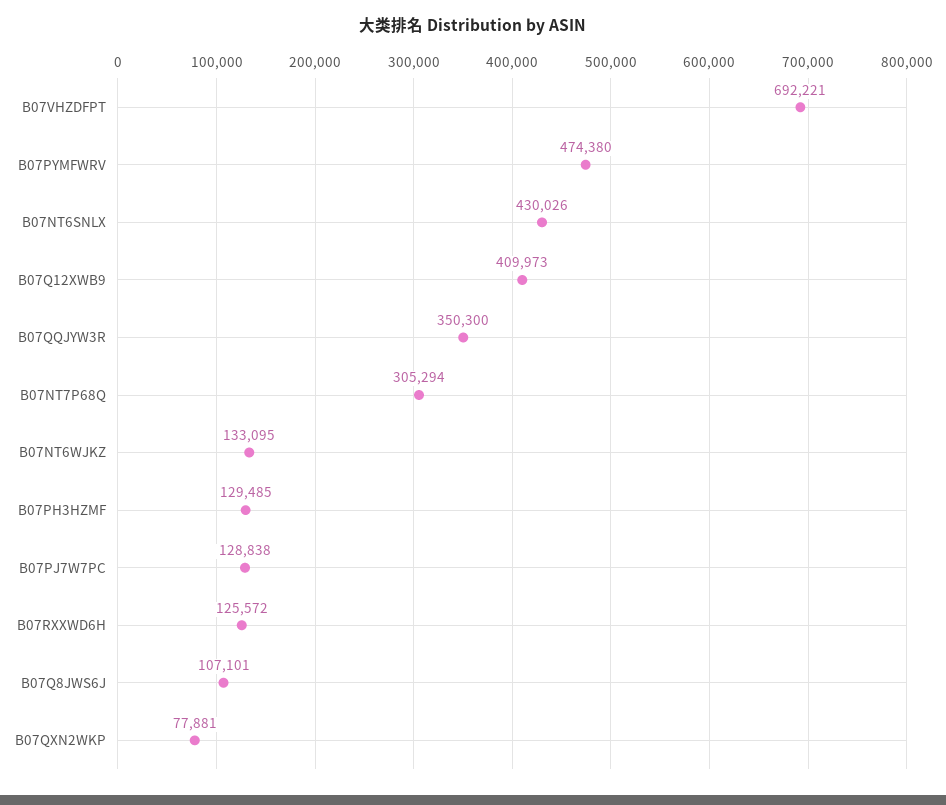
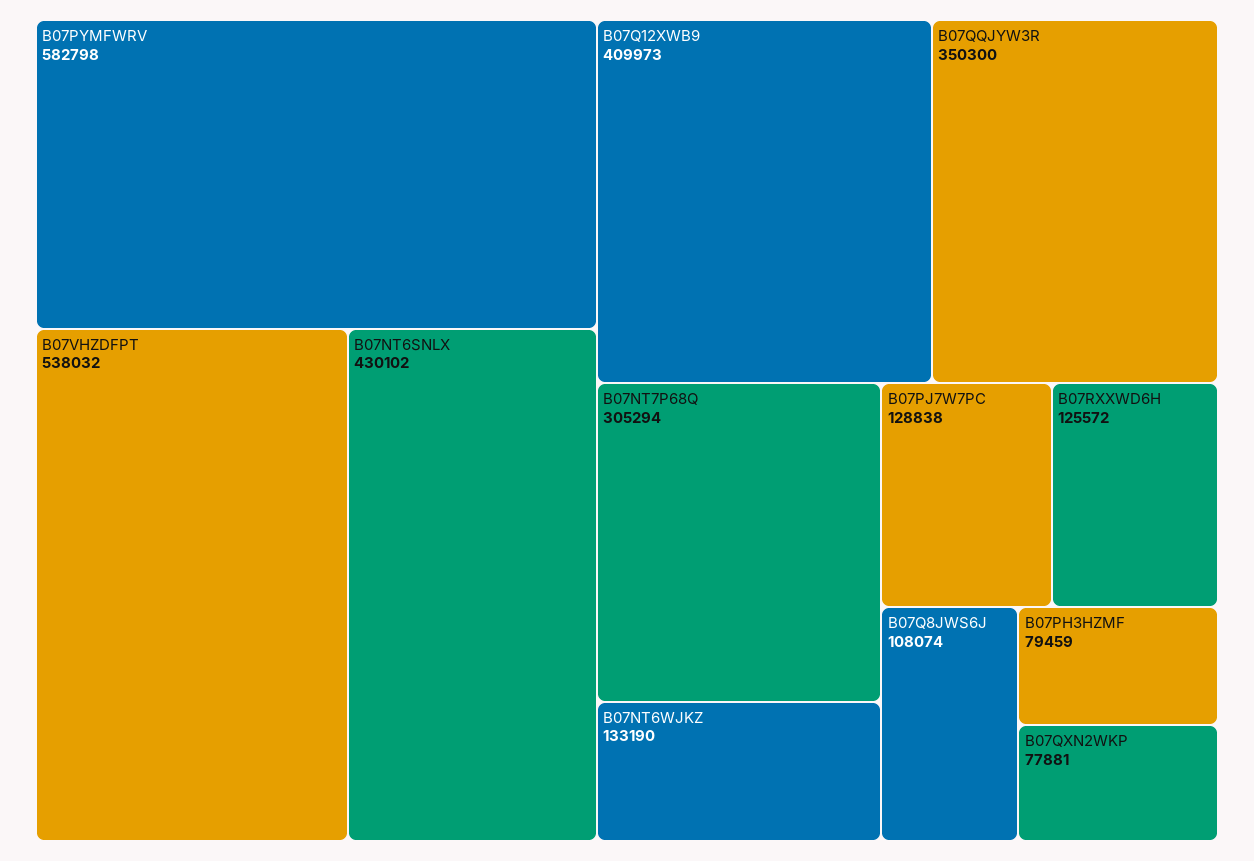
B07VHZDFPT: 692221 -> 538032
B07PYMFWRV: 474380 -> 582798
B07NT6SNLX: 430026 -> 430102
B07NT6WJKZ: 133095 -> 133190
B07PH3HZMF: 129485 -> 79459
B07Q8JWS6J: 107101 -> 108074

